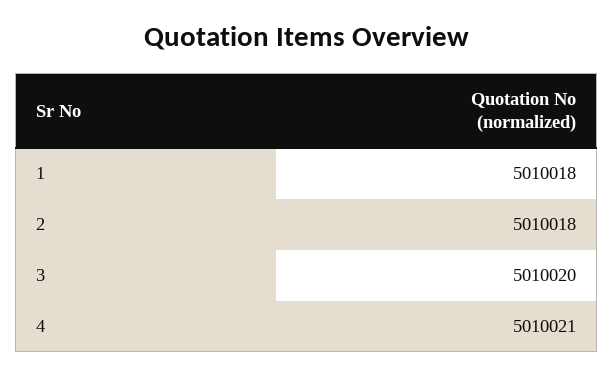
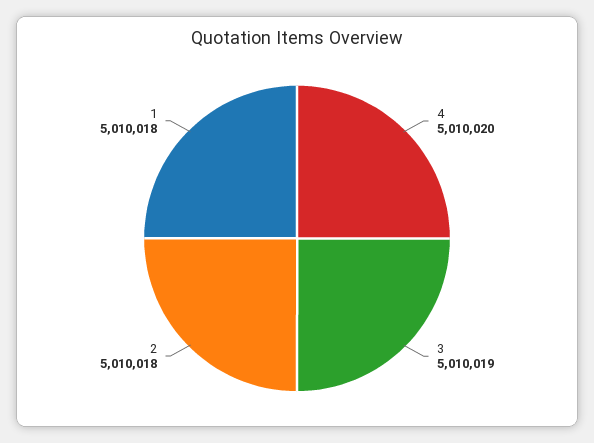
3: 5010020 -> 5010019
4: 5010021 -> 5010020

